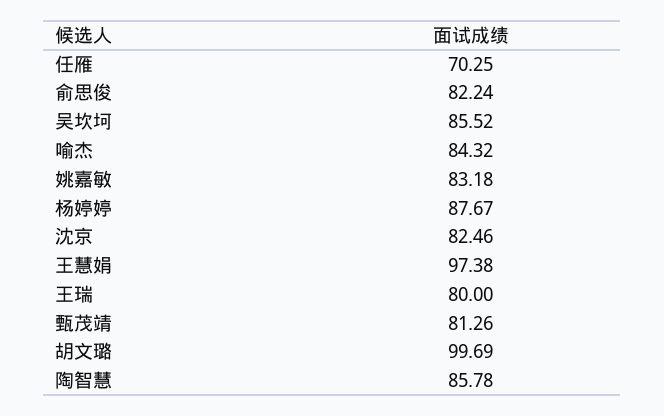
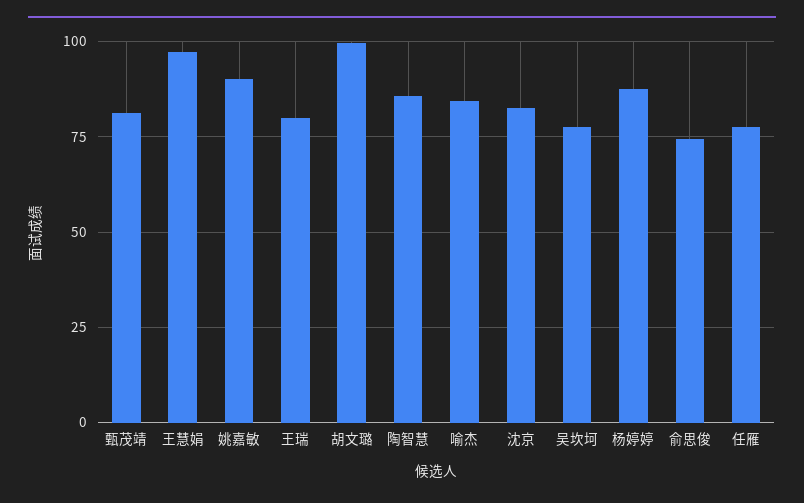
任雁: 70.25 -> 77.5
俞思俊: 82.24 -> 75
吴坎坷: 85.52 -> 77.5
姚嘉敏: 83.18 -> 90

